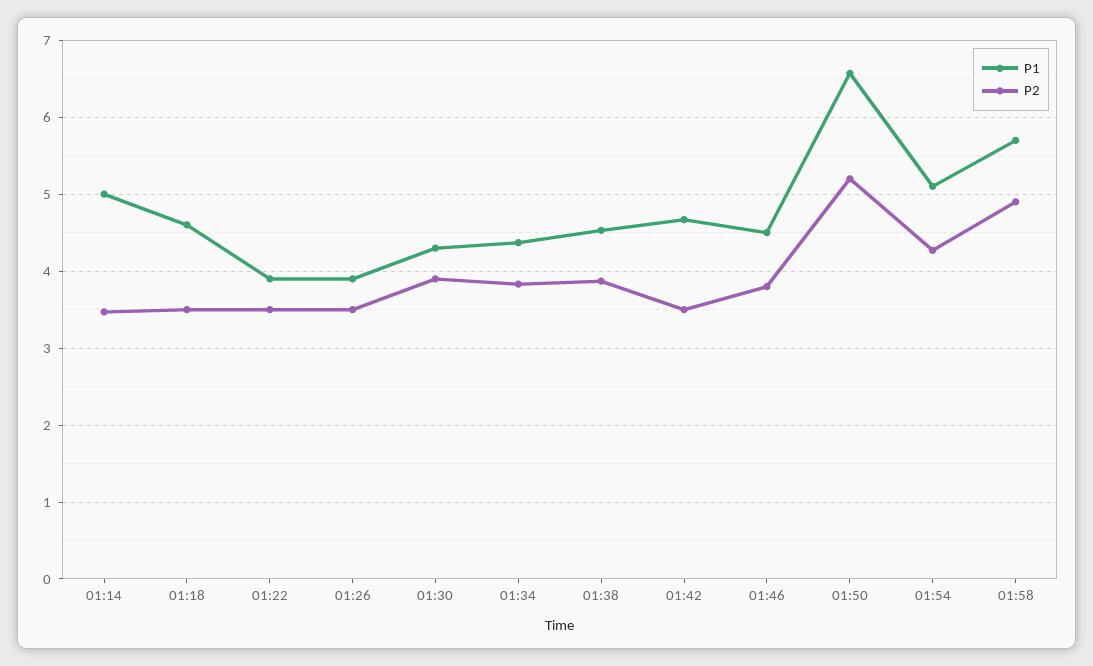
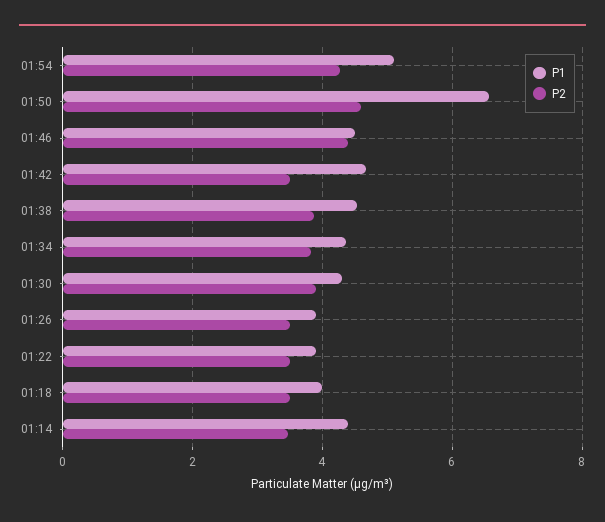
P1, 01:14: 5 -> 4.4
P1, 01:18: 4.6 -> 4
P2, 01:46: 3.8 -> 4.4
P2, 01:50: 5.2 -> 4.6
P1, 01:58: 5.7 -> none
P2, 01:58: 4.9 -> none

